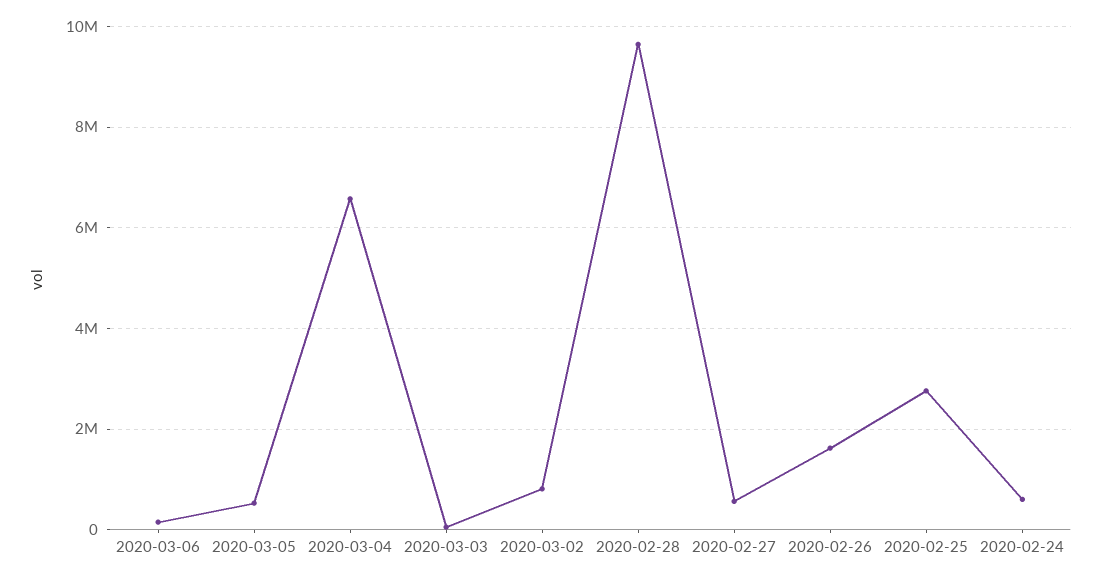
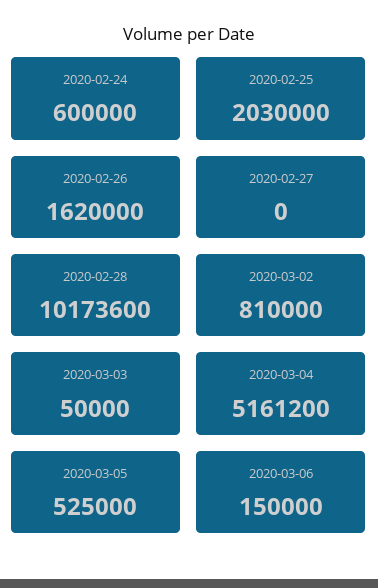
2020-03-04: 6600000 -> 5161200
2020-02-28: 9600000 -> 10173600
2020-02-27: 600000 -> 0
2020-02-25: 2800000 -> 2030000

